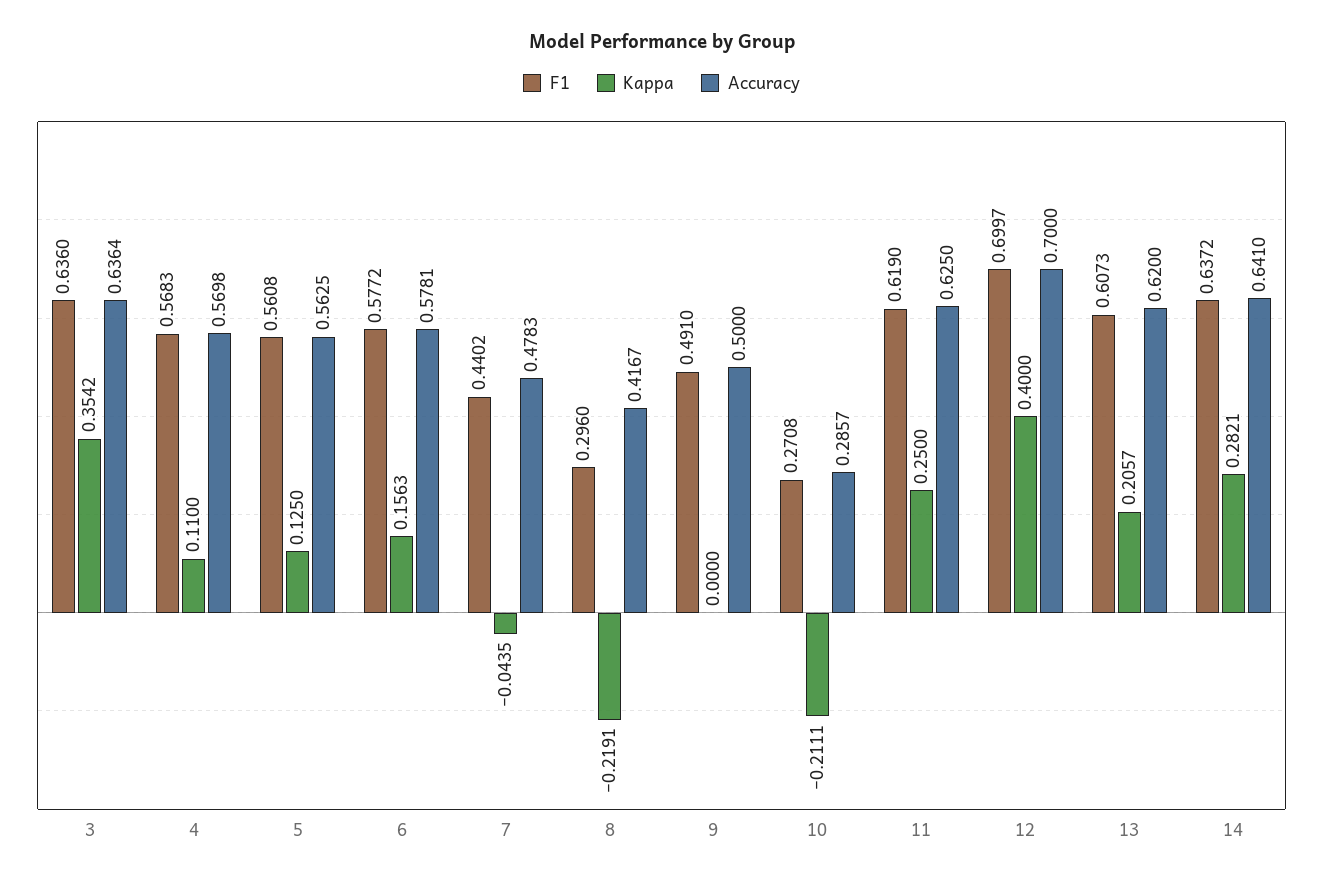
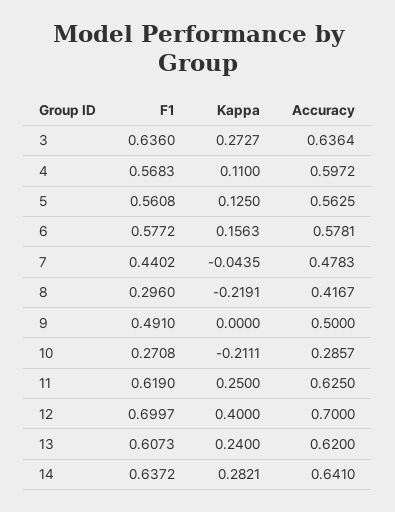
Kappa, 3: 0.3542 -> 0.2727
Accuracy, 4: 0.5698 -> 0.5972
Kappa, 13: 0.2057 -> 0.24

